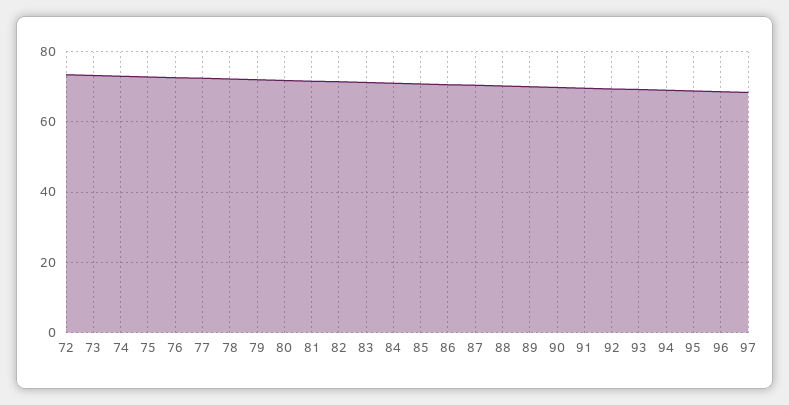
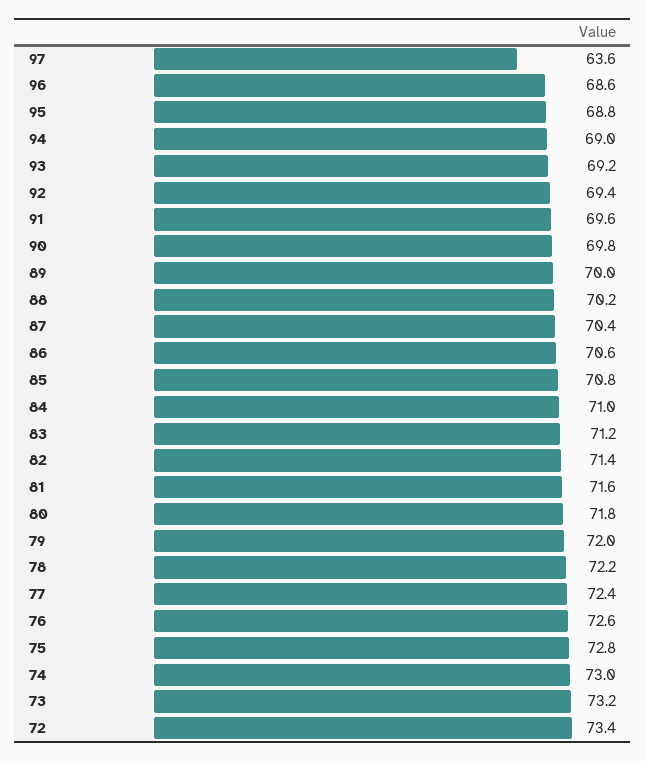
97: 68 -> 63.6

